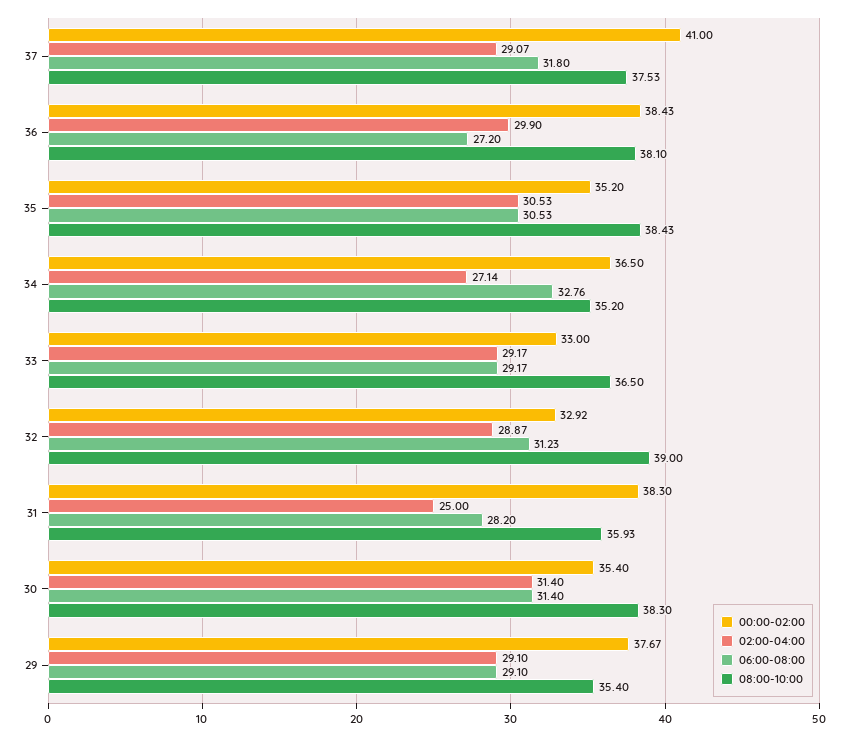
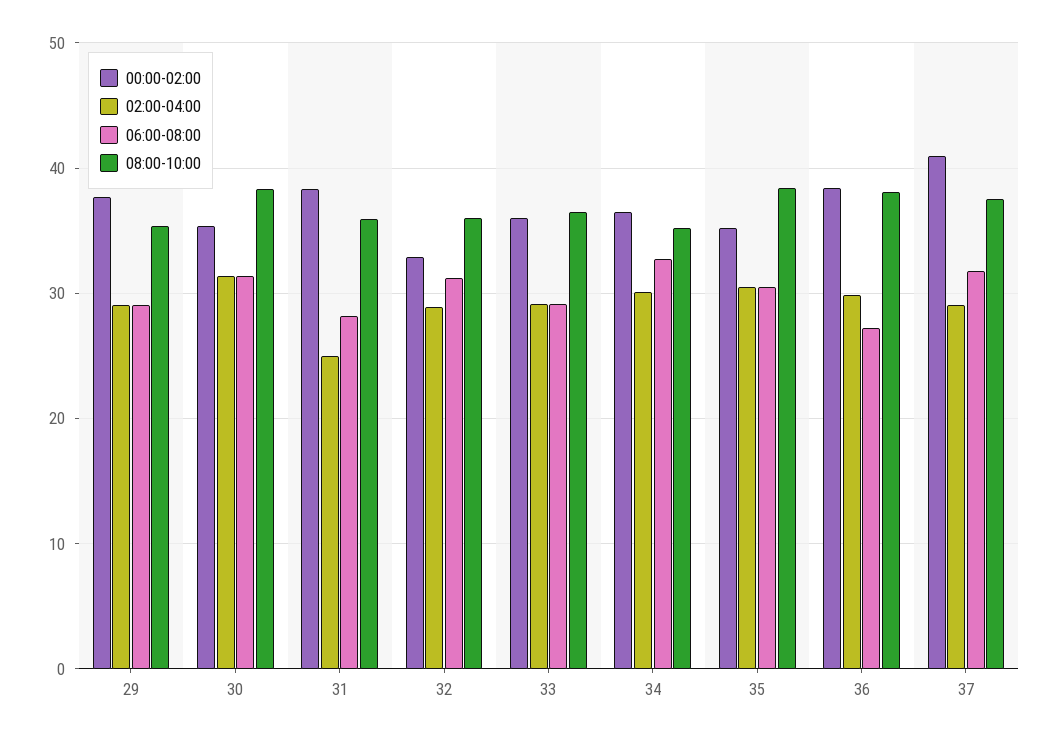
02:00-04:00, 34: 27.14 -> 30
00:00-02:00, 33: 33 -> 36
08:00-10:00, 32: 39 -> 36

